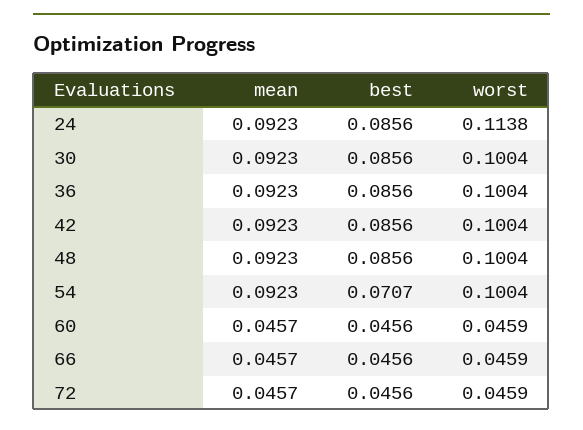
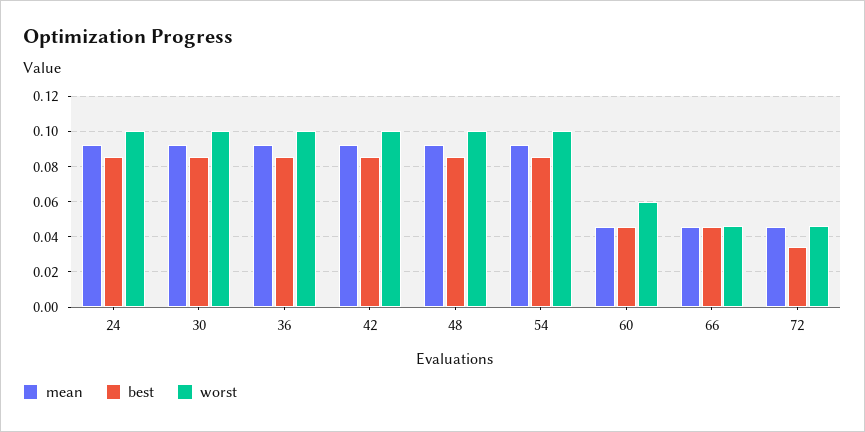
worst, 24: 0.1138 -> 0.1
best, 54: 0.0707 -> 0.085
worst, 60: 0.0459 -> 0.06
best, 72: 0.0456 -> 0.035

